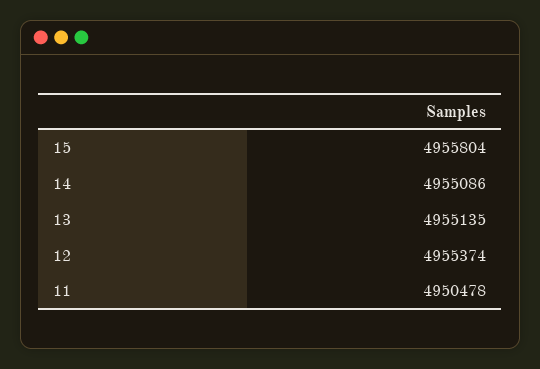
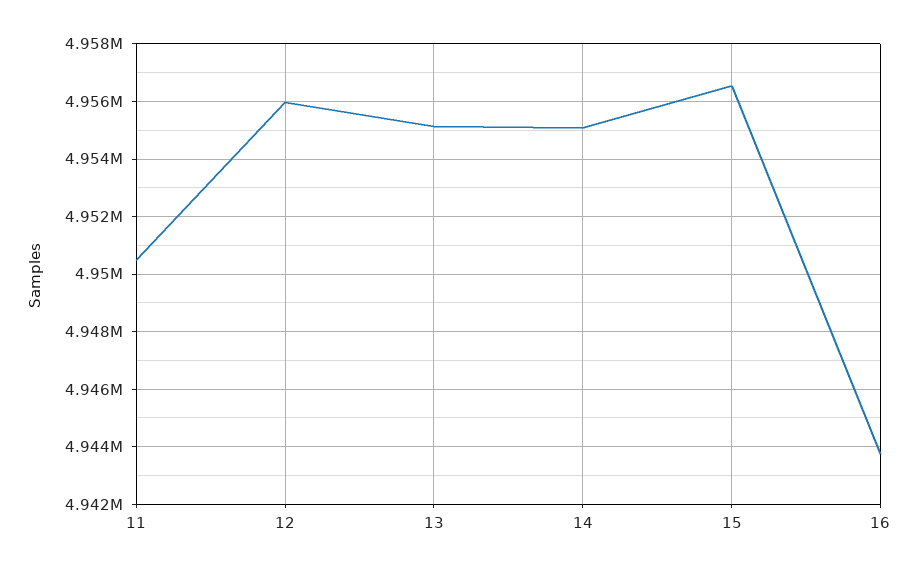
15: 4955804 -> 4956500
12: 4955374 -> 4956000
16: none -> 4943750

